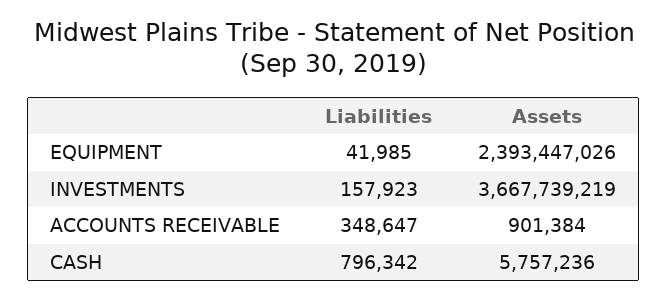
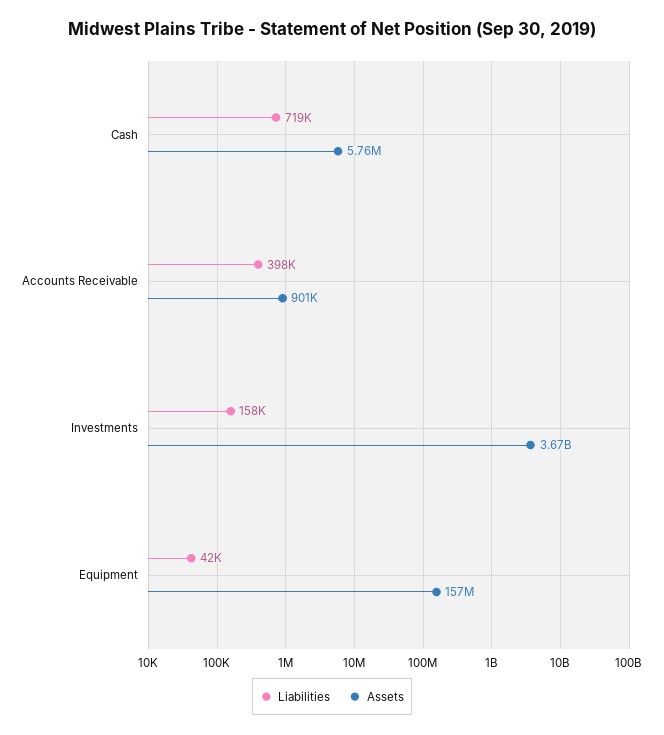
Assets, EQUIPMENT: 2393447026 -> 157000000
Liabilities, ACCOUNTS RECEIVABLE: 348647 -> 398000
Liabilities, CASH: 796342 -> 719000

